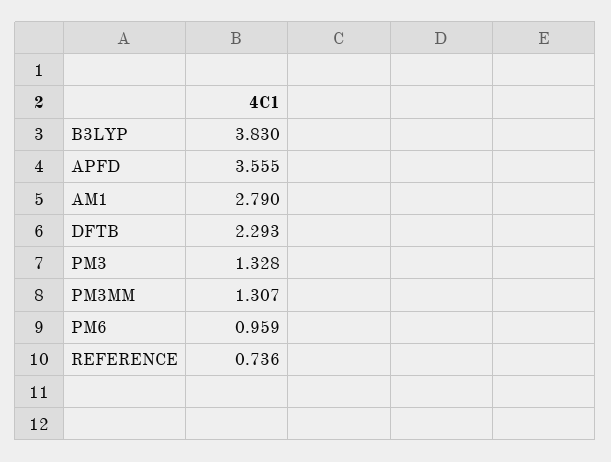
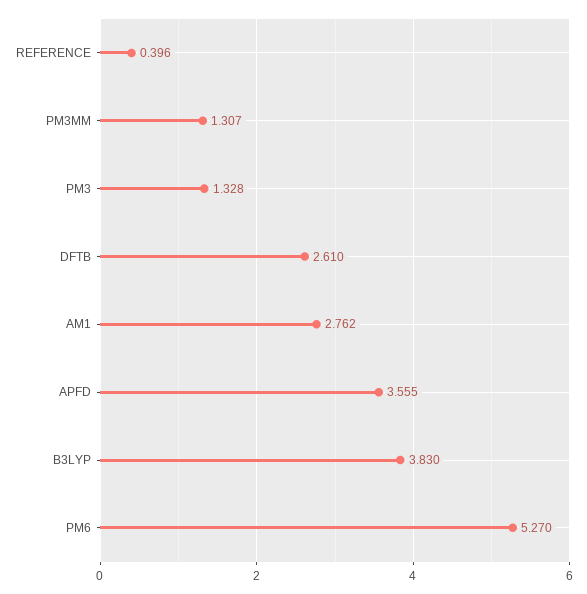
AM1: 2.79 -> 2.762
DFTB: 2.293 -> 2.61
PM6: 0.959 -> 5.27
REFERENCE: 0.736 -> 0.396

